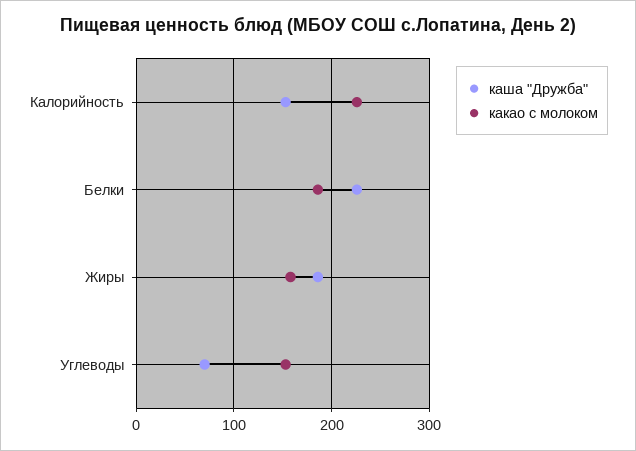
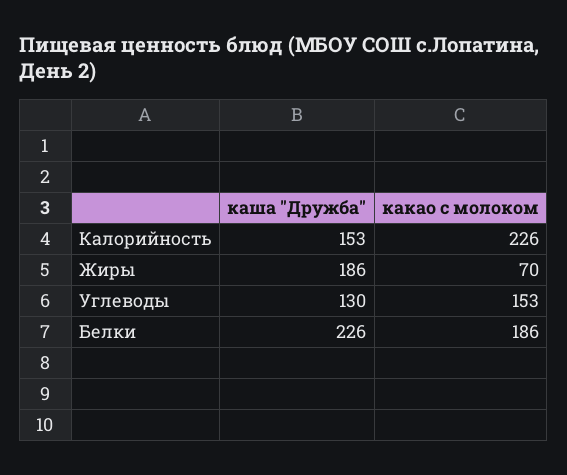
какао с молоком, Жиры: 160 -> 70
каша "Дружба", Углеводы: 70 -> 130

